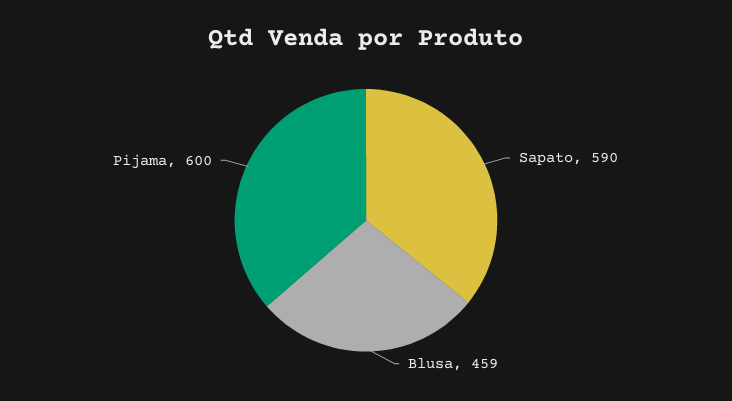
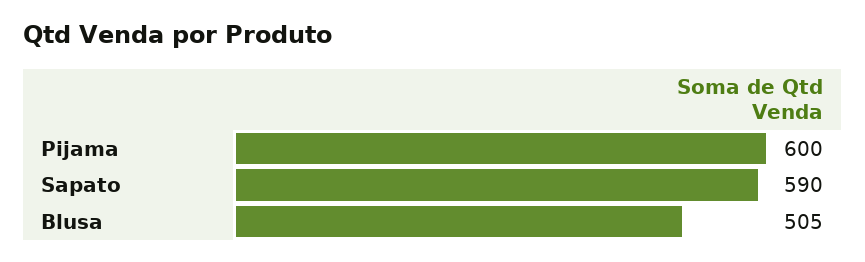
Blusa: 459 -> 505

